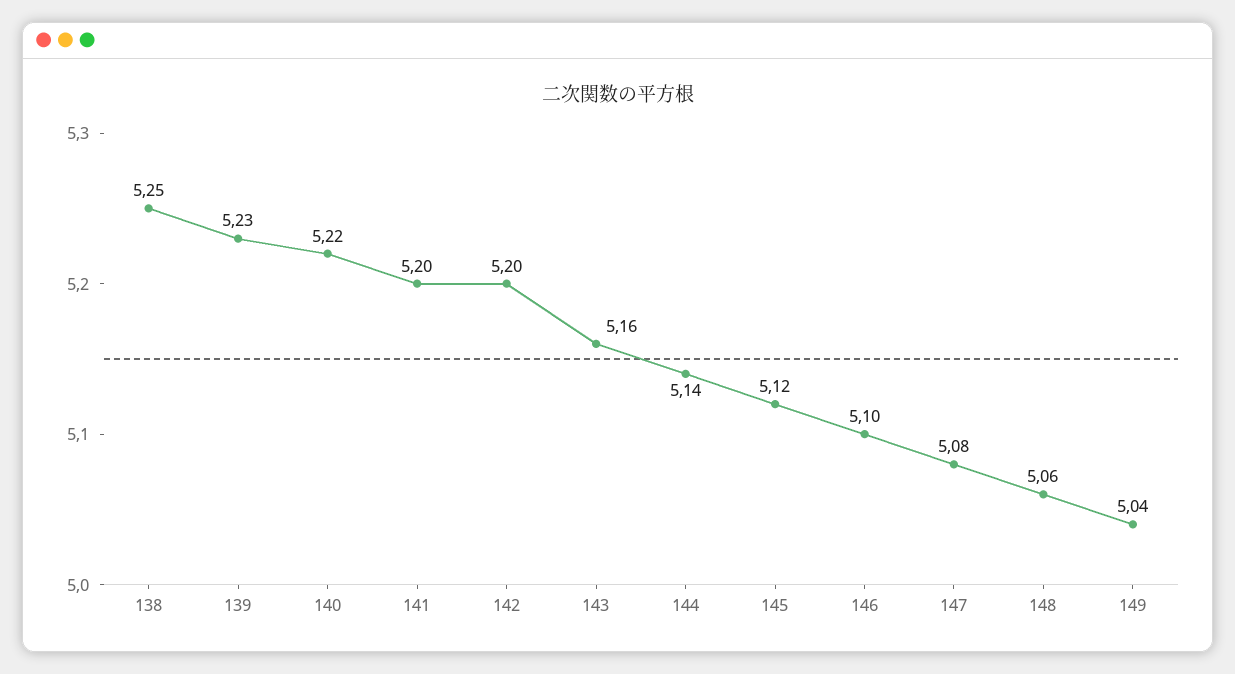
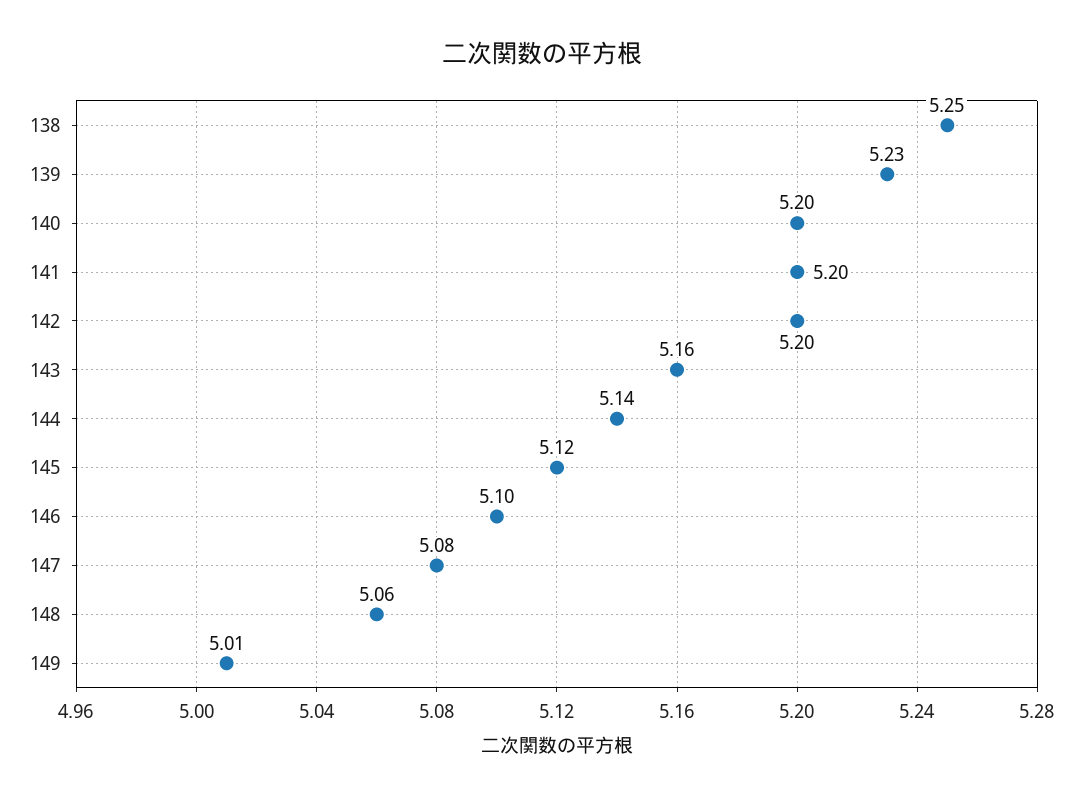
140: 5.22 -> 5.2
149: 5.04 -> 5.01

